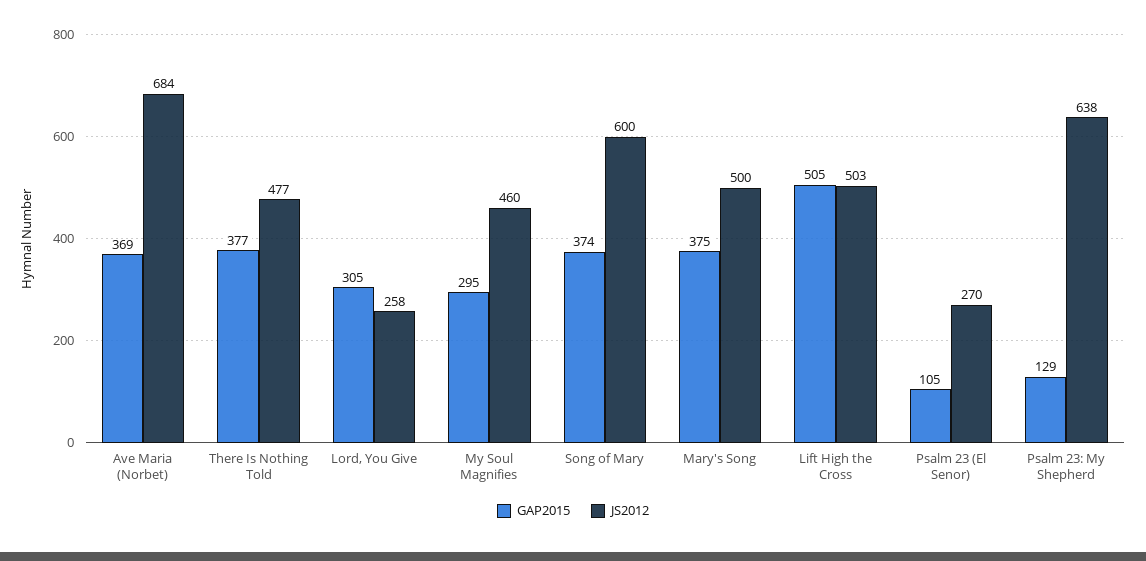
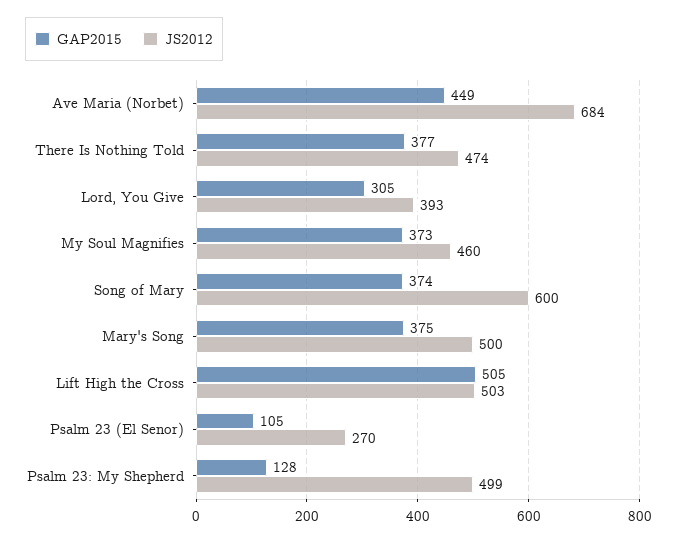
GAP2015, Ave Maria (Norbet): 369 -> 449
JS2012, There Is Nothing Told: 477 -> 474
JS2012, Lord, You Give: 258 -> 393
GAP2015, My Soul Magnifies: 295 -> 373
GAP2015, Psalm 23: My Shepherd: 129 -> 128
JS2012, Psalm 23: My Shepherd: 638 -> 499

